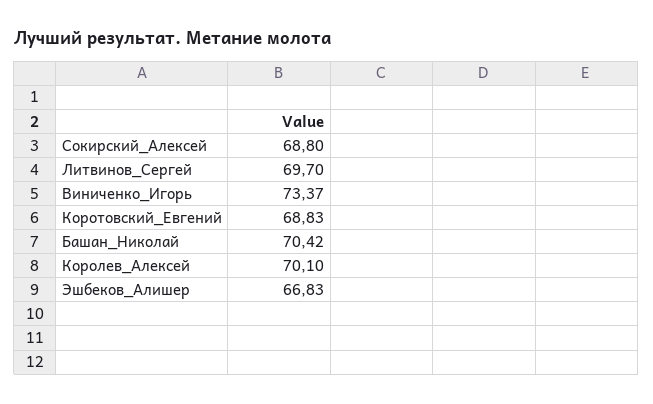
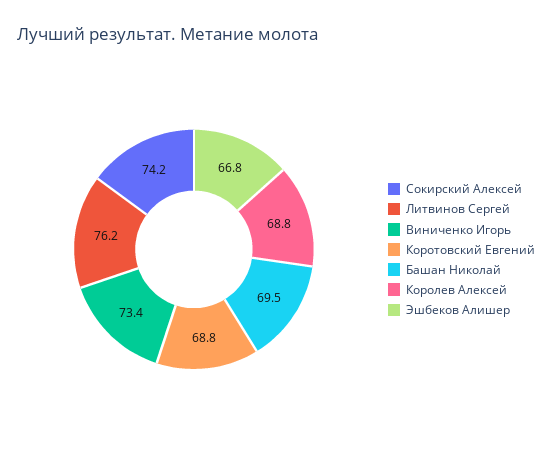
Сокирский_Алексей: 68.8 -> 74.2
Литвинов_Сергей: 69.7 -> 76.2
Башан_Николай: 70.42 -> 69.5
Королев_Алексей: 70.1 -> 68.8

